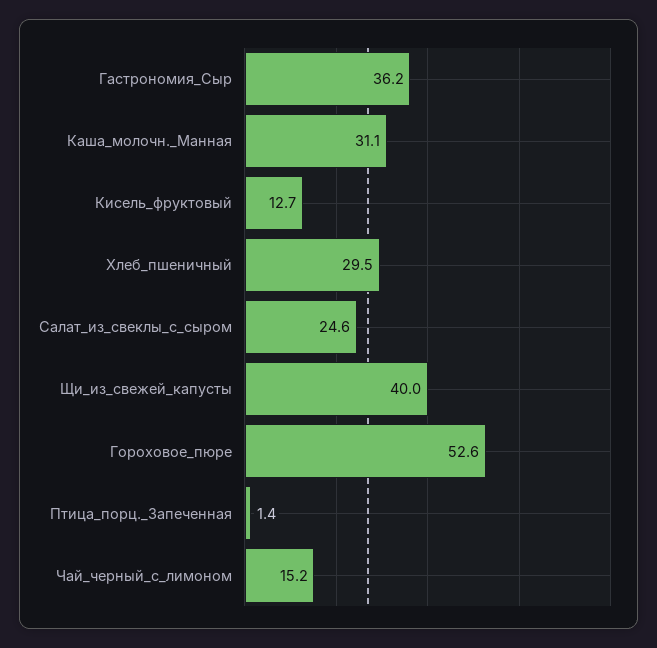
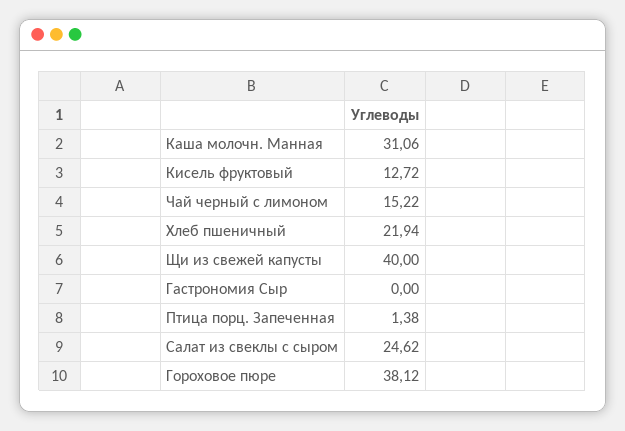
Гастрономия_Сыр: 36.2 -> 0
Хлеб_пшеничный: 29.5 -> 21.94
Гороховое_пюре: 52.6 -> 38.12

